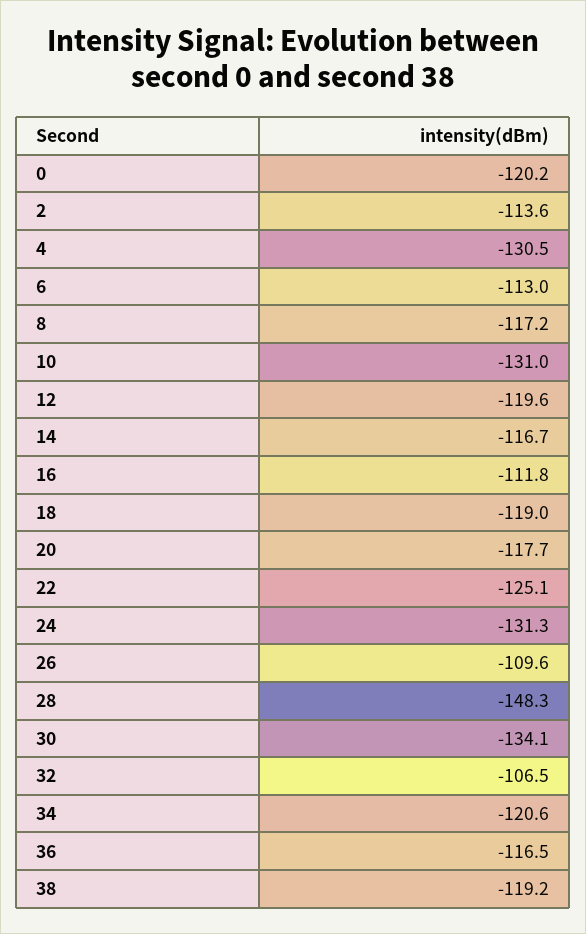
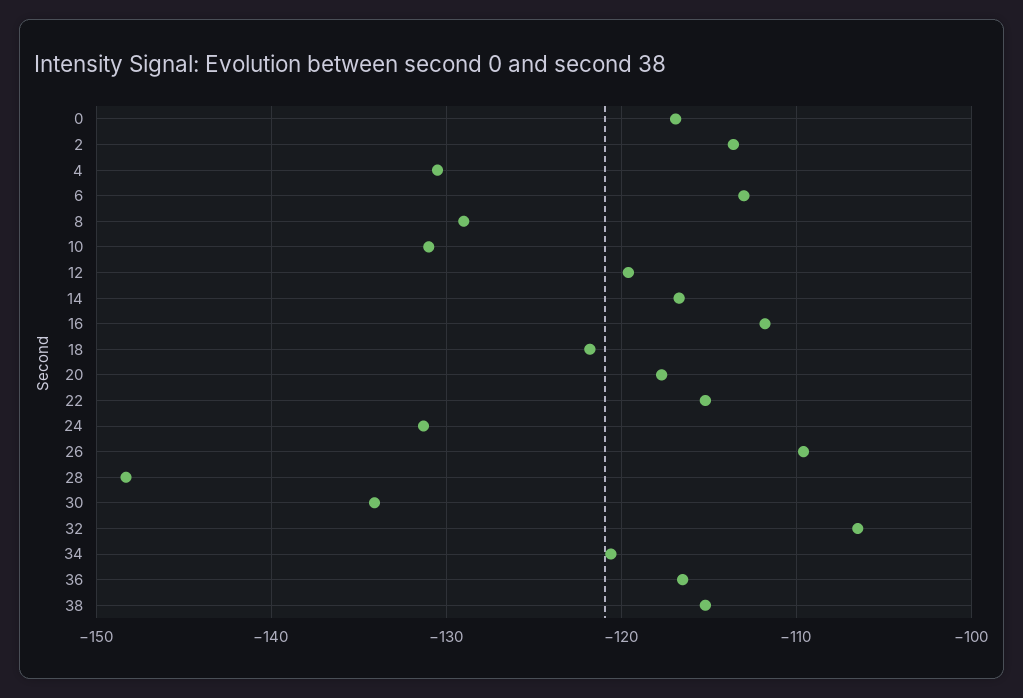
0: -120.2 -> -117
8: -117.2 -> -129
18: -119 -> -122
22: -125.1 -> -115
38: -119.2 -> -115

